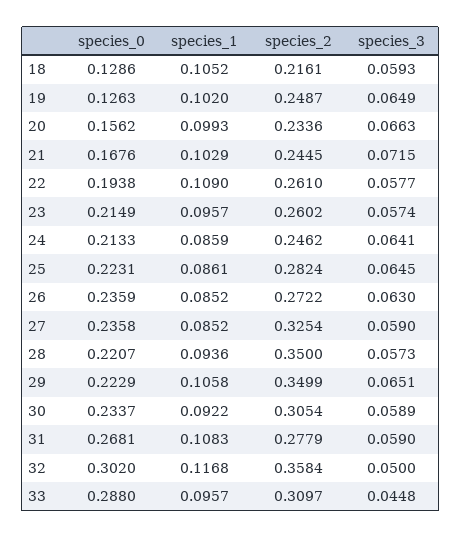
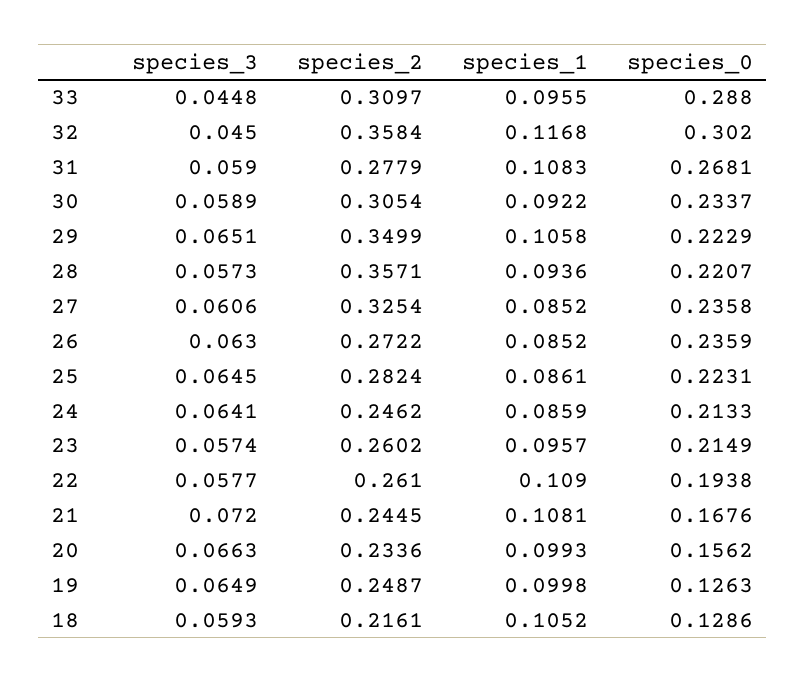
species_1, 19: 0.102 -> 0.0998
species_1, 21: 0.1029 -> 0.1081
species_3, 21: 0.0715 -> 0.072
species_3, 27: 0.059 -> 0.0606
species_2, 28: 0.35 -> 0.3571
species_3, 32: 0.05 -> 0.045
species_1, 33: 0.0957 -> 0.0955

